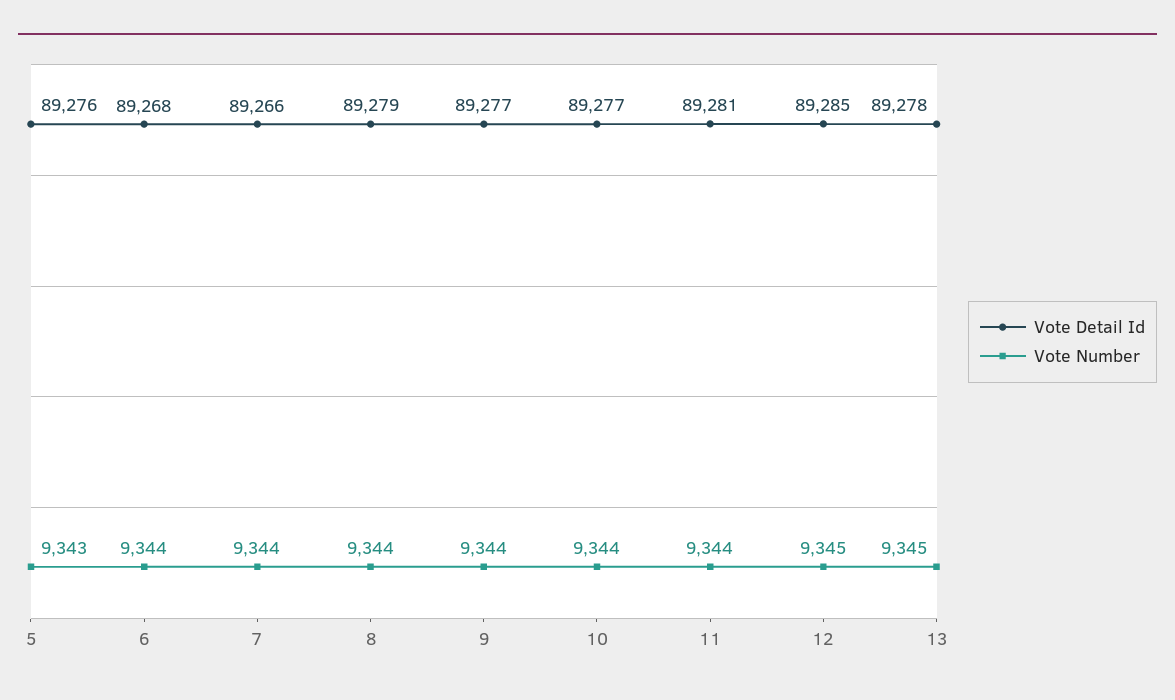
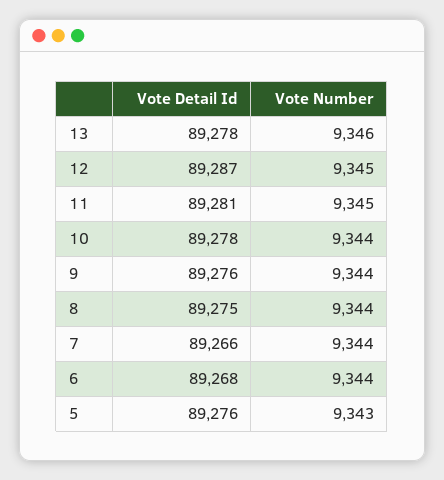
Vote Detail Id, 8: 89279 -> 89275
Vote Detail Id, 9: 89277 -> 89276
Vote Detail Id, 10: 89277 -> 89278
Vote Number, 11: 9344 -> 9345
Vote Detail Id, 12: 89285 -> 89287
Vote Number, 13: 9345 -> 9346

